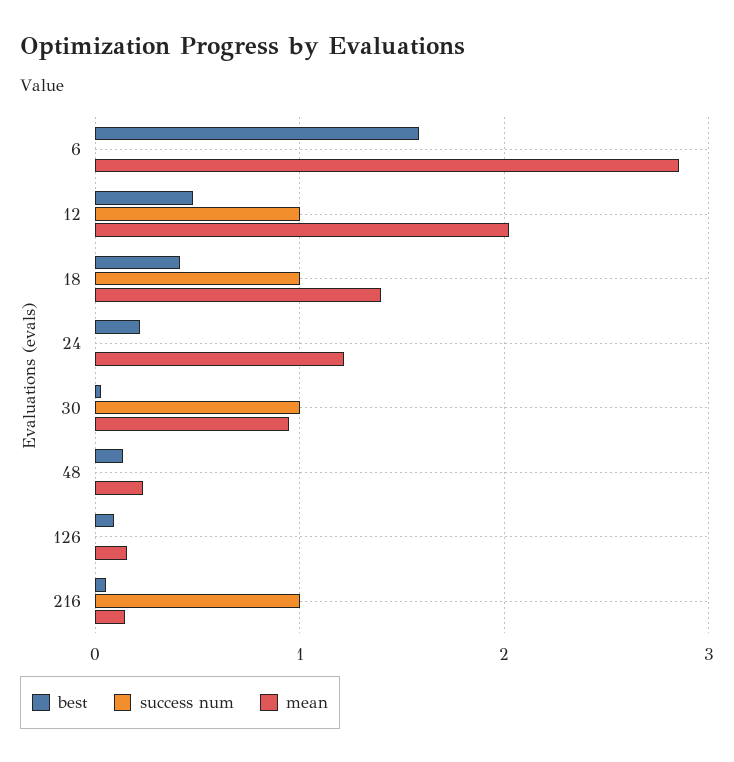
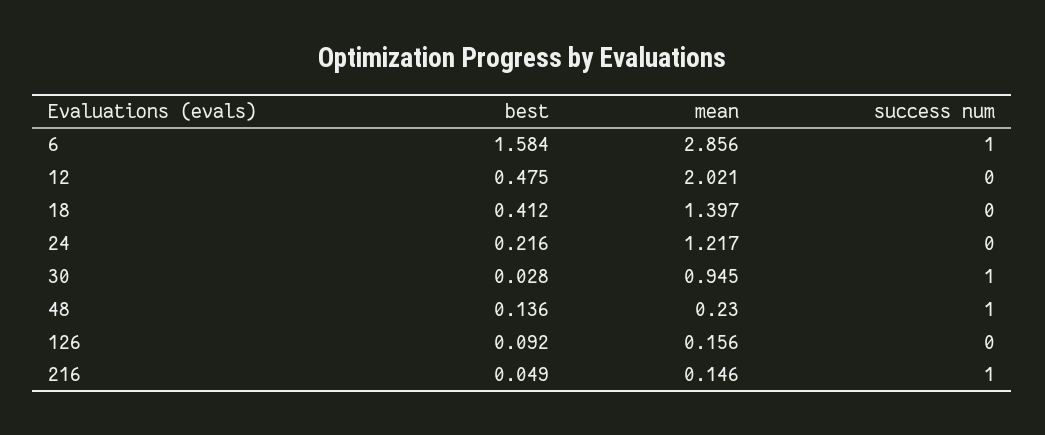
success num, 6: 0 -> 1
success num, 12: 1 -> 0
success num, 18: 1 -> 0
success num, 48: 0 -> 1

